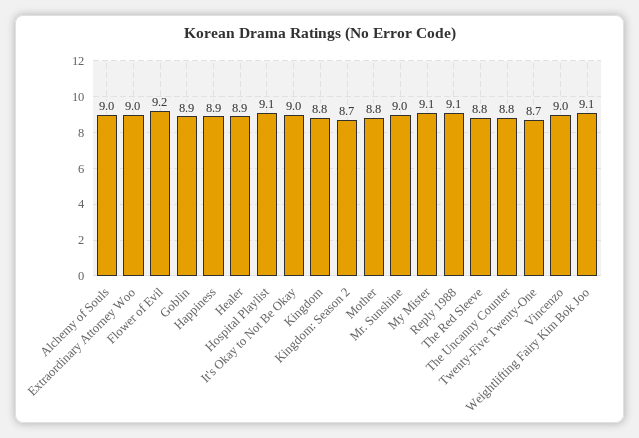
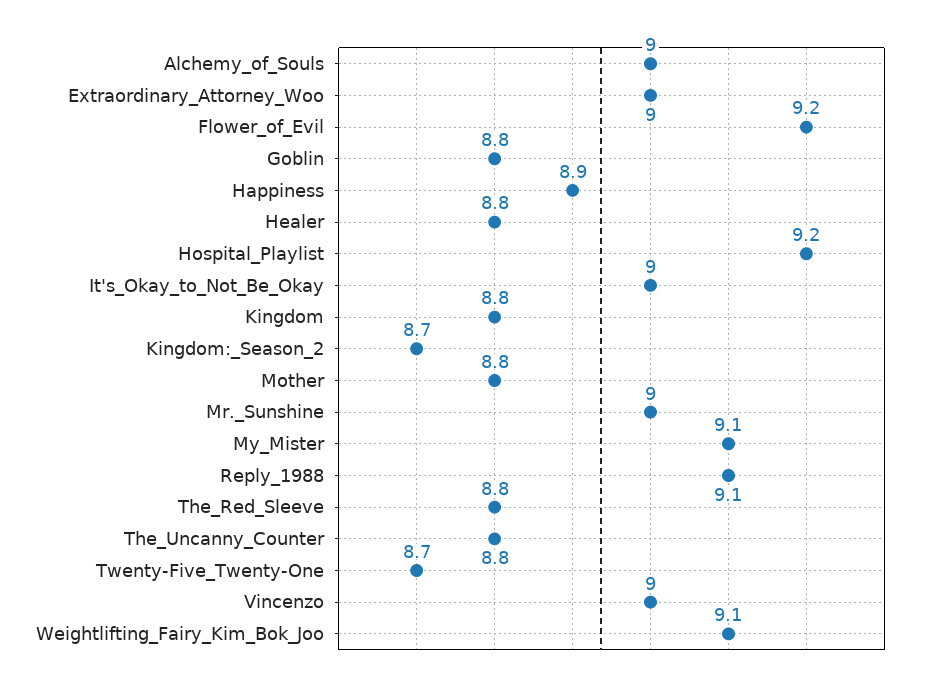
Goblin: 8.9 -> 8.8
Healer: 8.9 -> 8.8
Hospital Playlist: 9.1 -> 9.2

